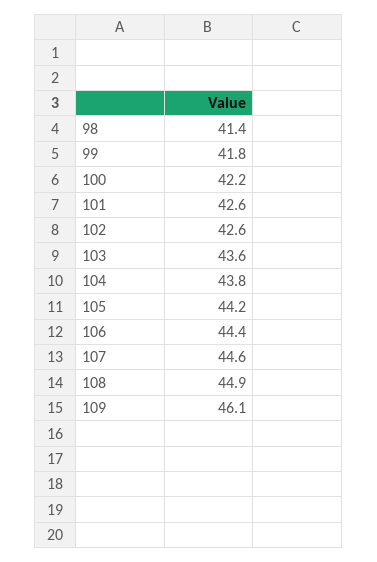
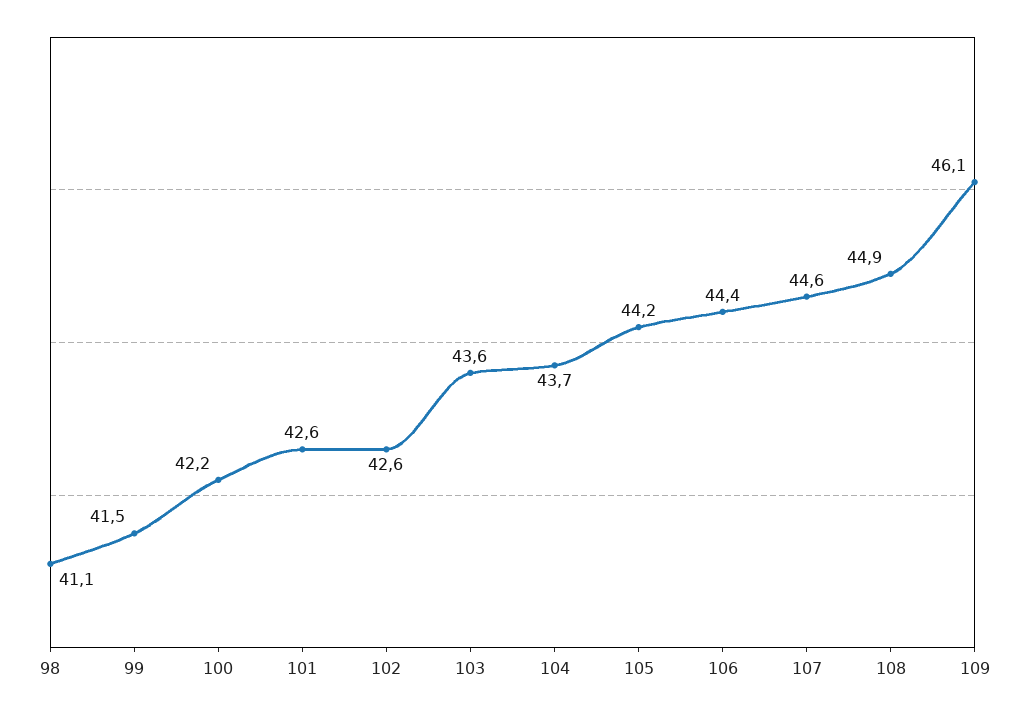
98: 41.4 -> 41.1
99: 41.8 -> 41.5
104: 43.8 -> 43.7

